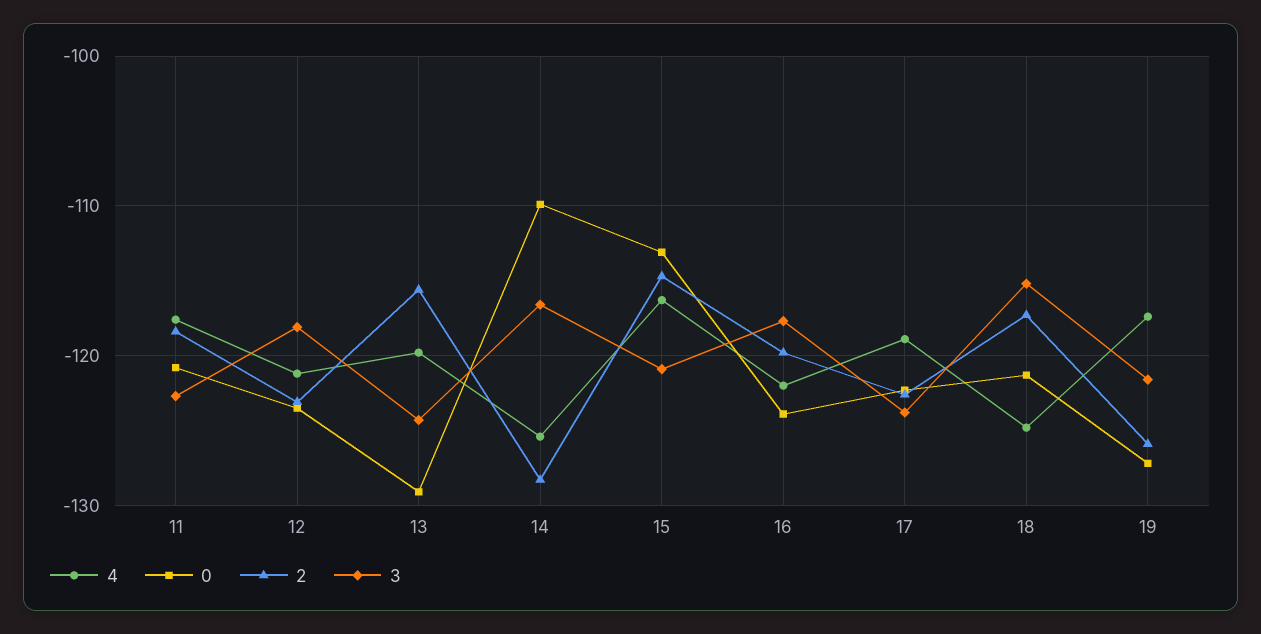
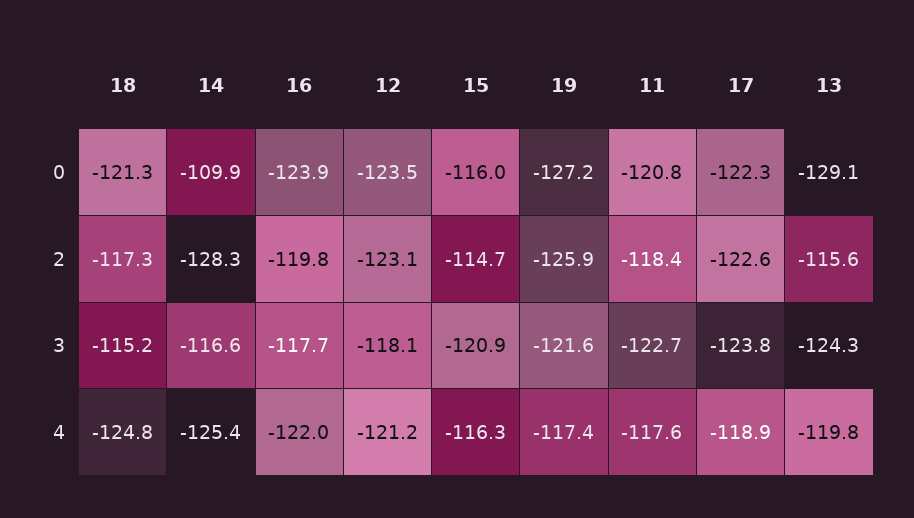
0, 15: -113 -> -116

